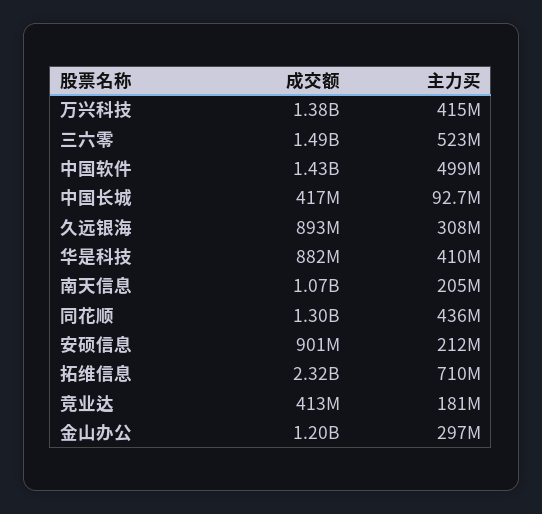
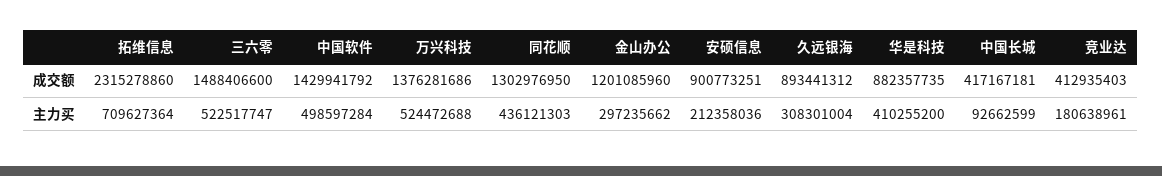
主力买, 万兴科技: 415000000 -> 524472688
成交额, 南天信息: 1070000000 -> none
主力买, 南天信息: 205000000 -> none

